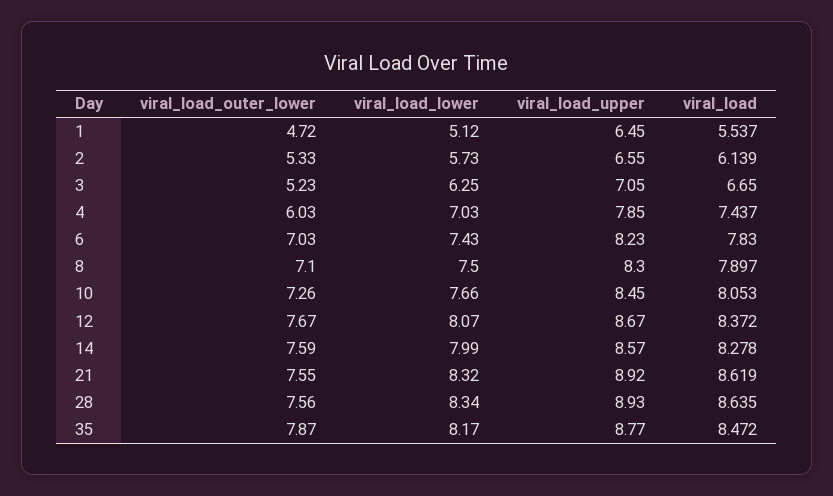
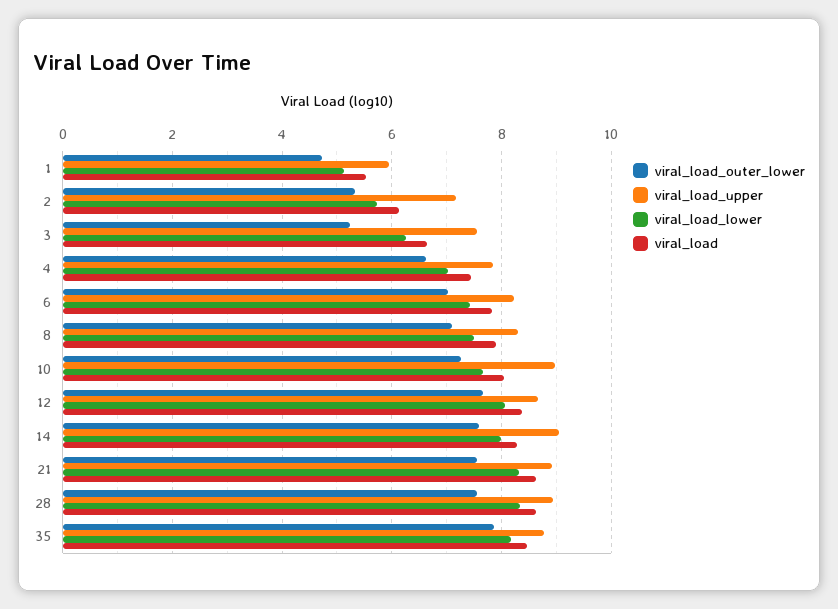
viral_load_upper, 1: 6.45 -> 6
viral_load_upper, 2: 6.55 -> 7.2
viral_load_upper, 3: 7.05 -> 7.6
viral_load_outer_lower, 4: 6.03 -> 6.6
viral_load_upper, 10: 8.45 -> 9
viral_load_upper, 14: 8.57 -> 9

